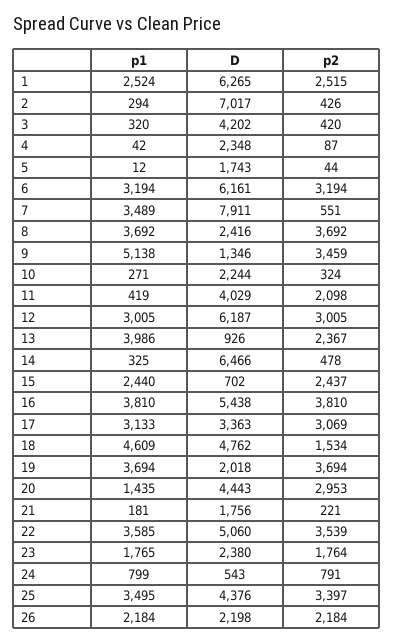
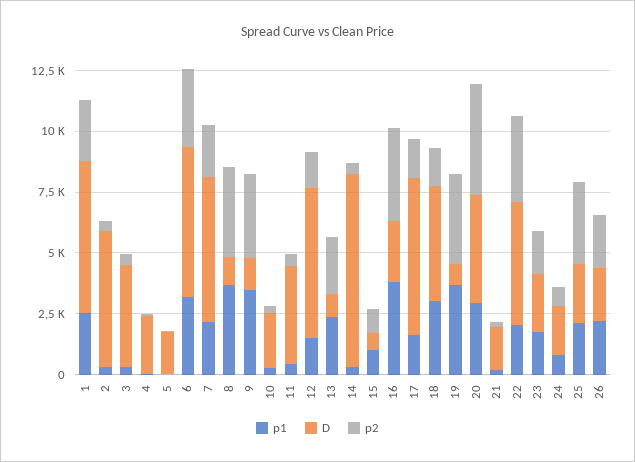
D, 2: 7017 -> 5500
p1, 7: 3489 -> 2000
D, 7: 7911 -> 6000
p2, 7: 551 -> 2000
D, 8: 2416 -> 1000
p1, 9: 5138 -> 3500
p2, 11: 2098 -> 500
p1, 12: 3005 -> 1500
p2, 12: 3005 -> 1500
p1, 13: 3986 -> 2500
D, 14: 6466 -> 8000
p1, 15: 2440 -> 1000
p2, 15: 2437 -> 1000
D, 16: 5438 -> 2500
p1, 17: 3133 -> 1500
D, 17: 3363 -> 6500
p2, 17: 3069 -> 1500
p1, 18: 4609 -> 3000
D, 19: 2018 -> 1000
p1, 20: 1435 -> 3000
p2, 20: 2953 -> 4500
p1, 22: 3585 -> 2000
D, 24: 543 -> 2000
p1, 25: 3495 -> 2000
D, 25: 4376 -> 2500

